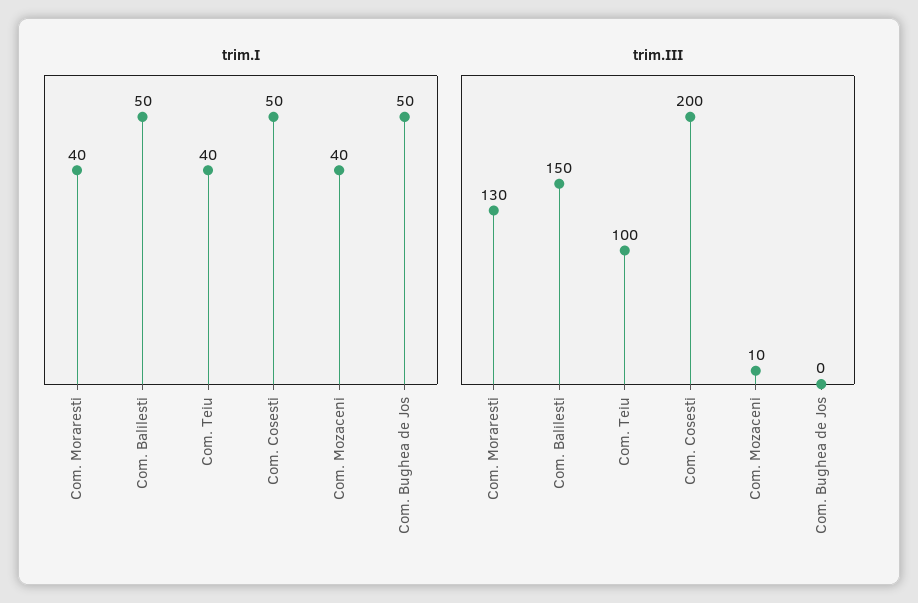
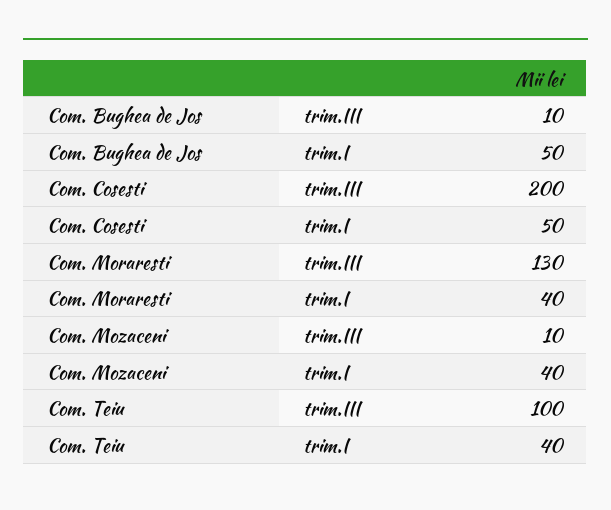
trim.I, Com. Balilesti: 50 -> none
trim.III, Com. Balilesti: 150 -> none
trim.III, Com. Bughea de Jos: 0 -> 10

